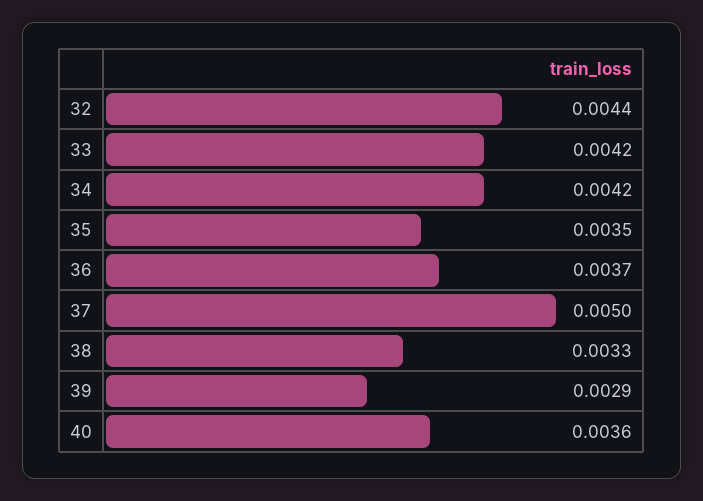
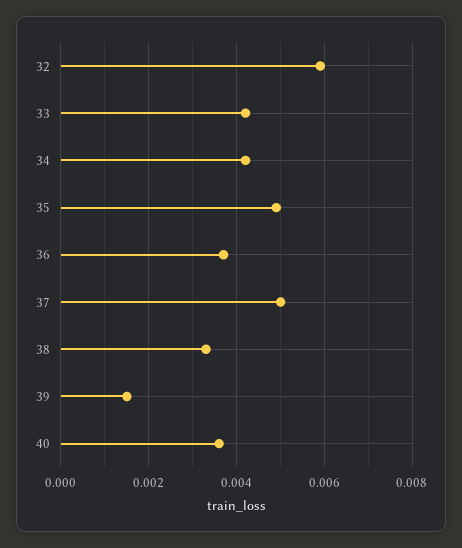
32: 0.0044 -> 0.006
35: 0.0035 -> 0.005
39: 0.0029 -> 0.0015

